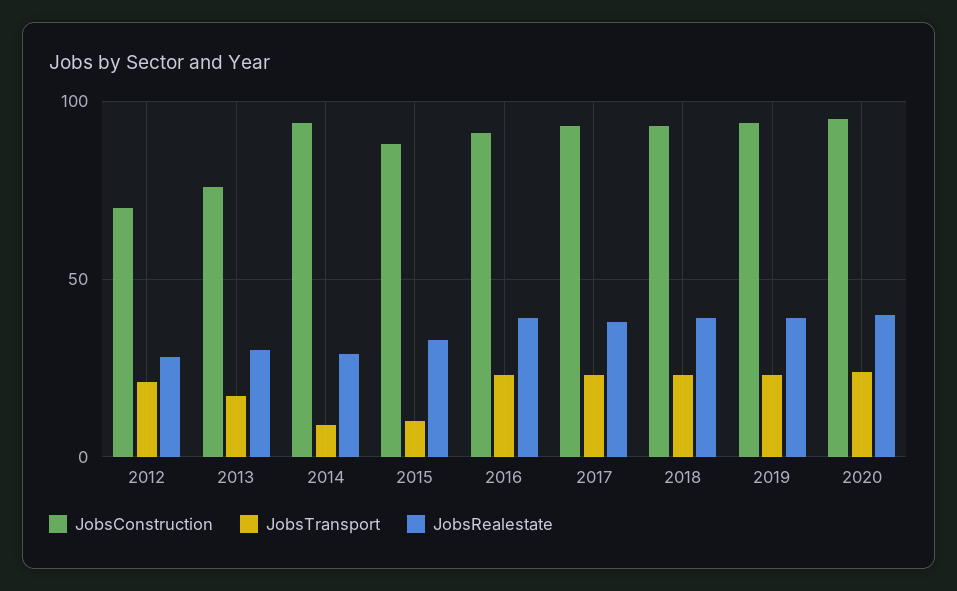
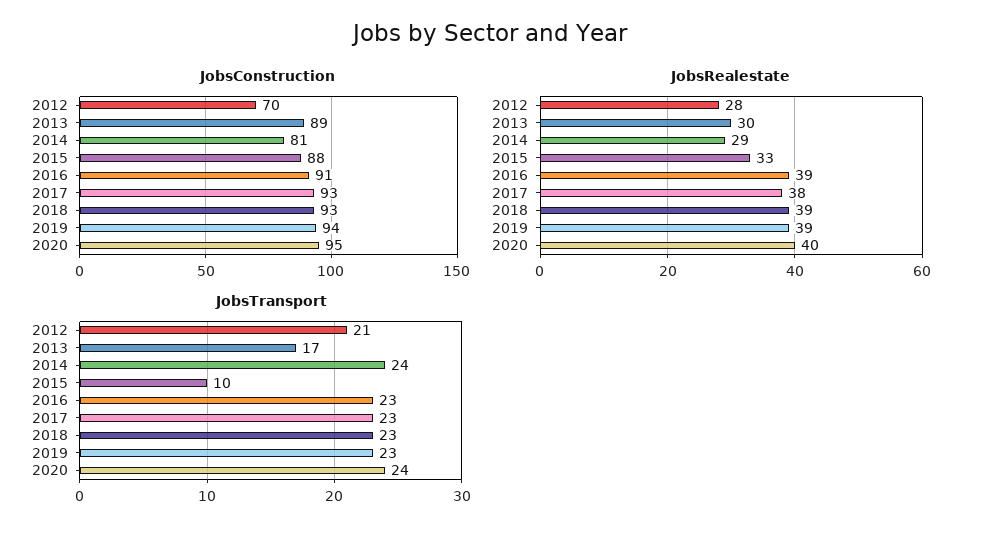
JobsConstruction, 2013: 75 -> 89
JobsConstruction, 2014: 95 -> 81
JobsTransport, 2014: 10 -> 24

